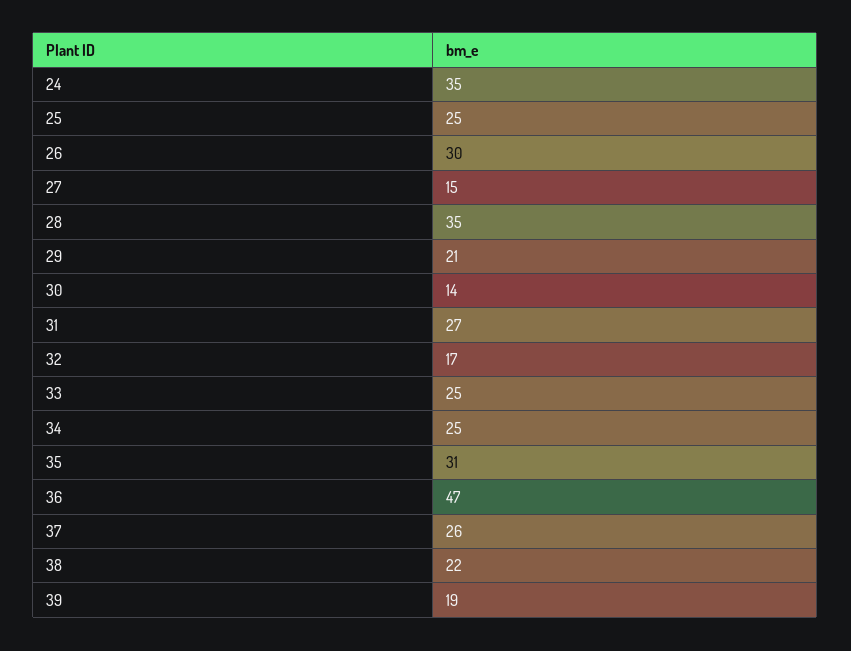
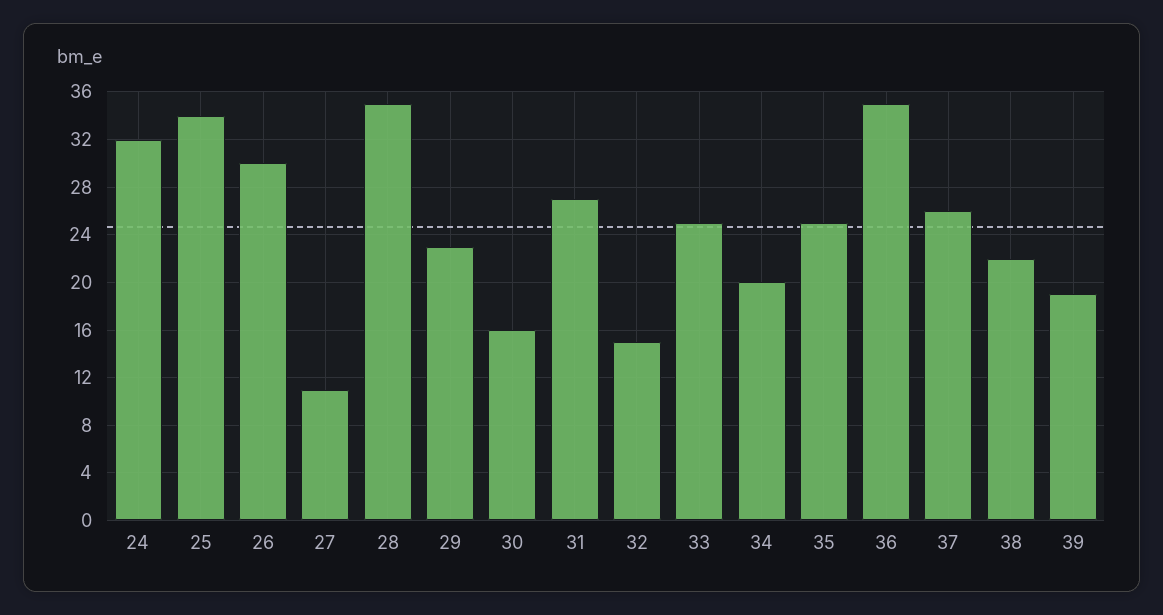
24: 35 -> 32
25: 25 -> 34
27: 15 -> 11
29: 21 -> 23
30: 14 -> 16
32: 17 -> 15
34: 25 -> 20
35: 31 -> 25
36: 47 -> 35

